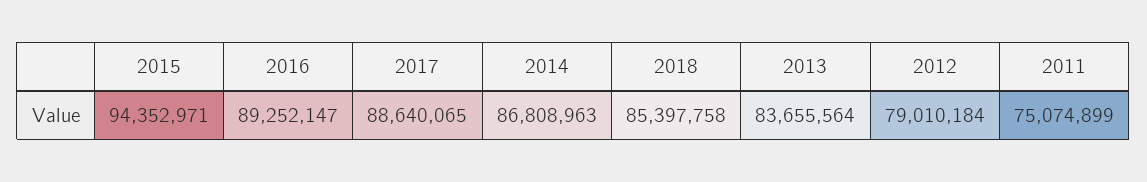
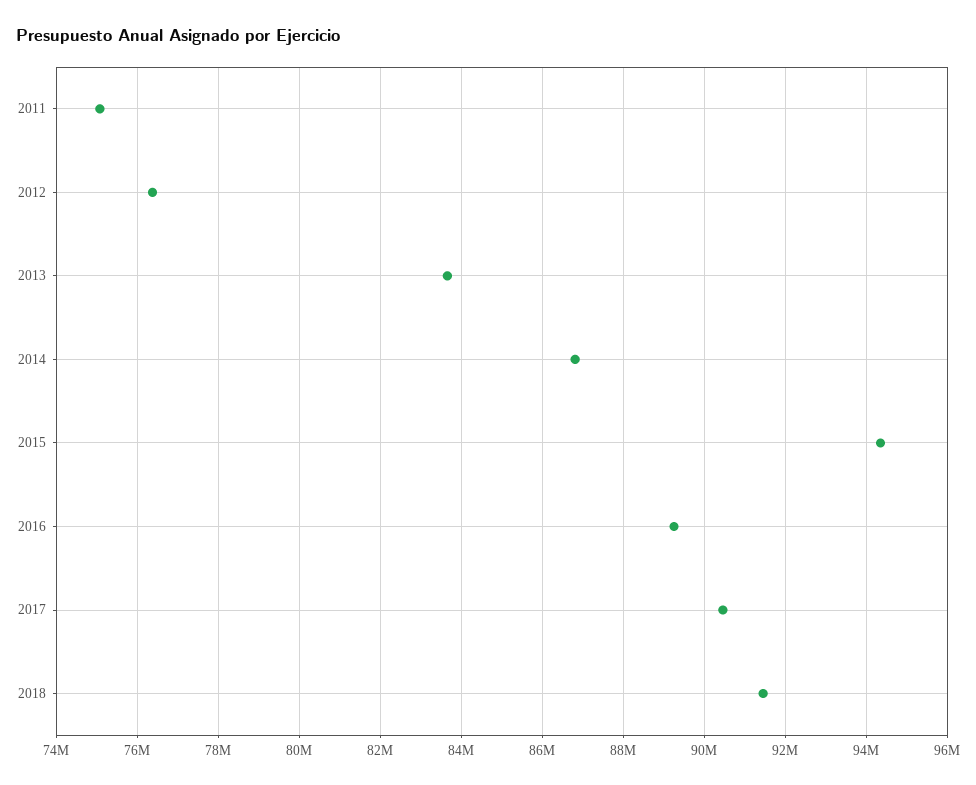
2017: 88640065 -> 90400000
2018: 85397758 -> 91400000
2012: 79010184 -> 76400000

